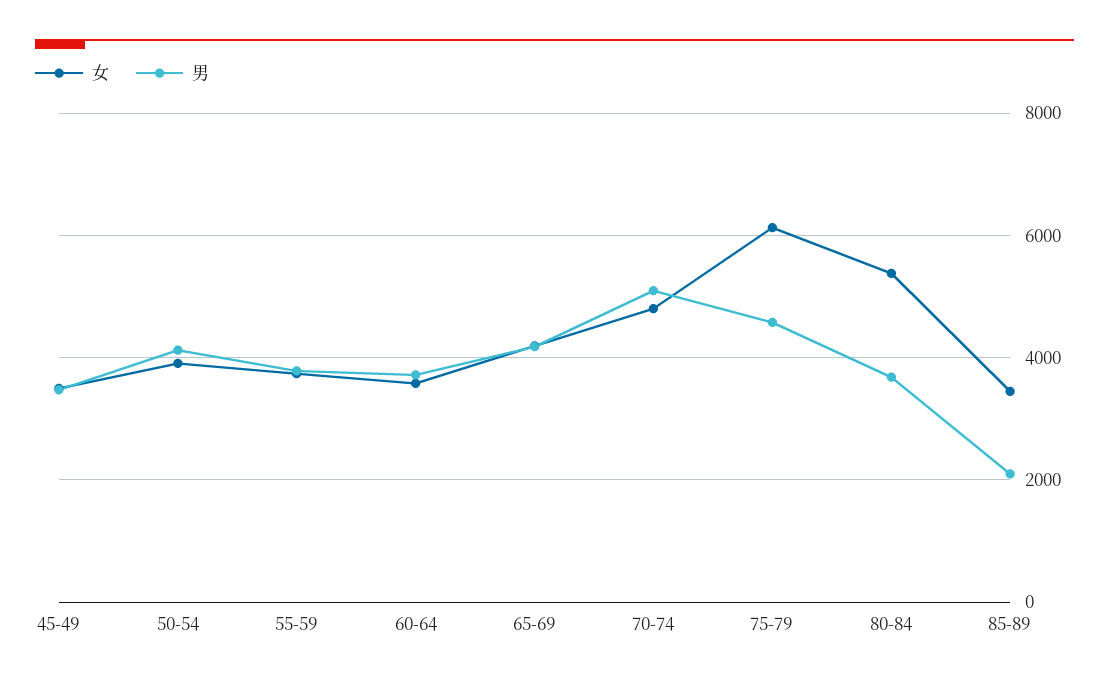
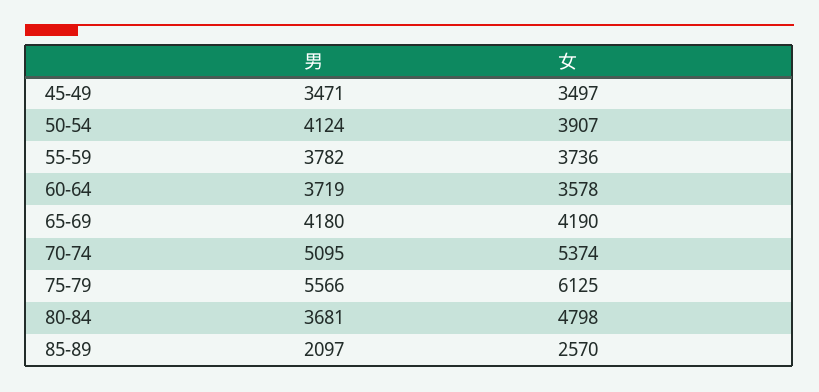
女, 70-74: 4800 -> 5374
男, 75-79: 4600 -> 5566
女, 80-84: 5400 -> 4798
女, 85-89: 3400 -> 2570

